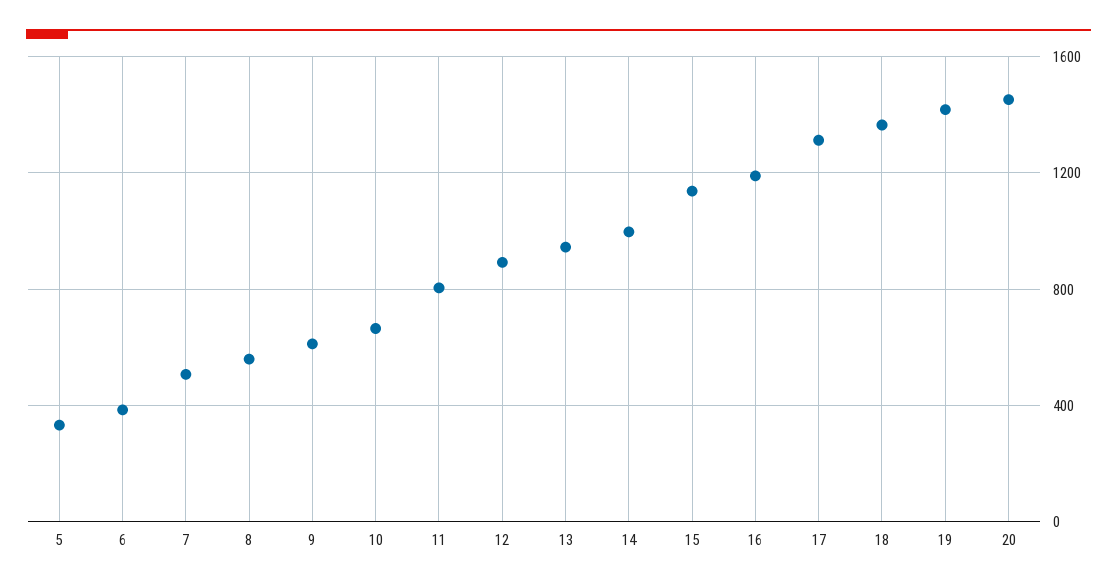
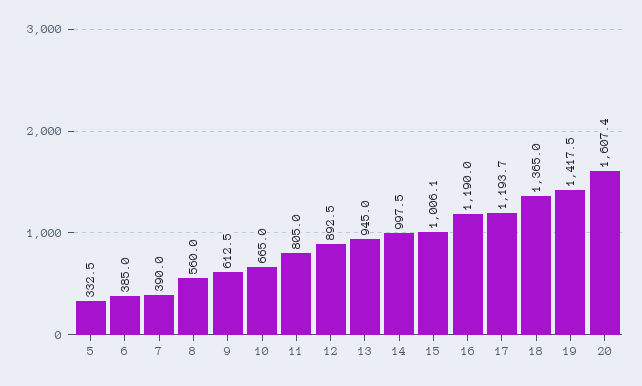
7: 500 -> 390
15: 1150 -> 1006.1
17: 1300 -> 1193.7
20: 1450 -> 1607.4

